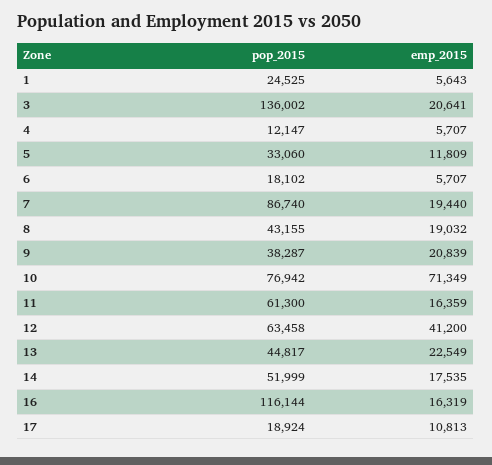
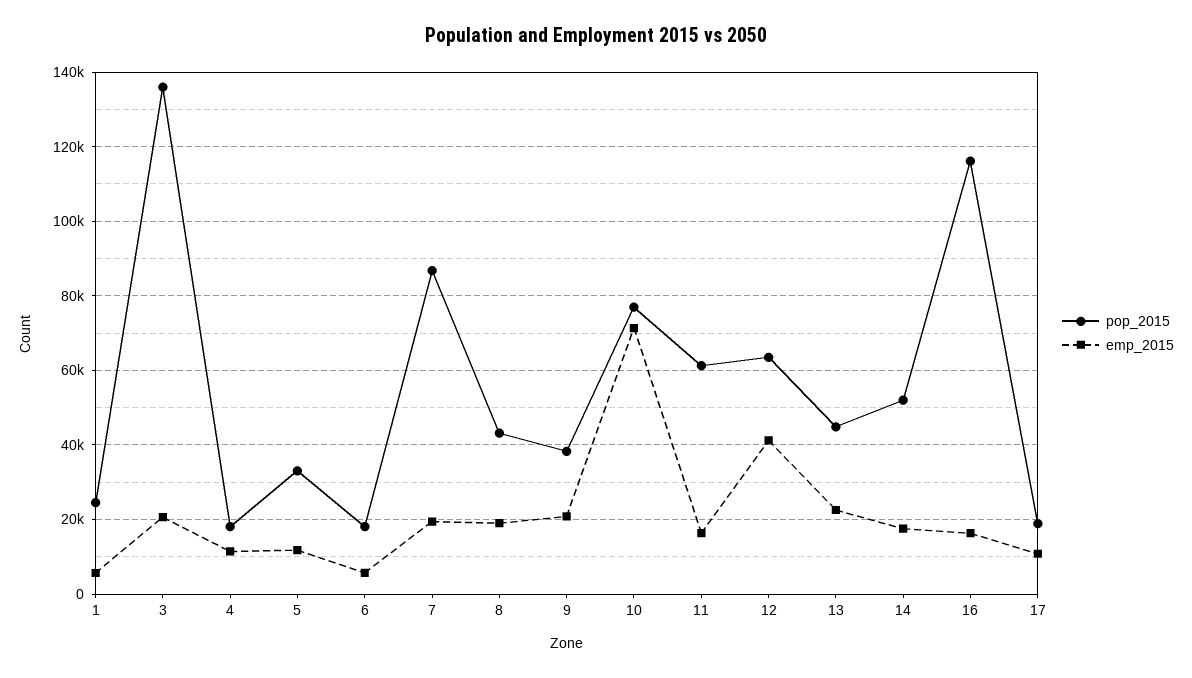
pop_2015, 4: 12147 -> 18000
emp_2015, 4: 5707 -> 12000

